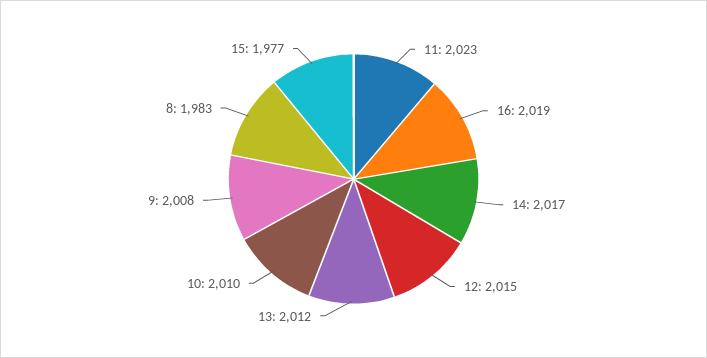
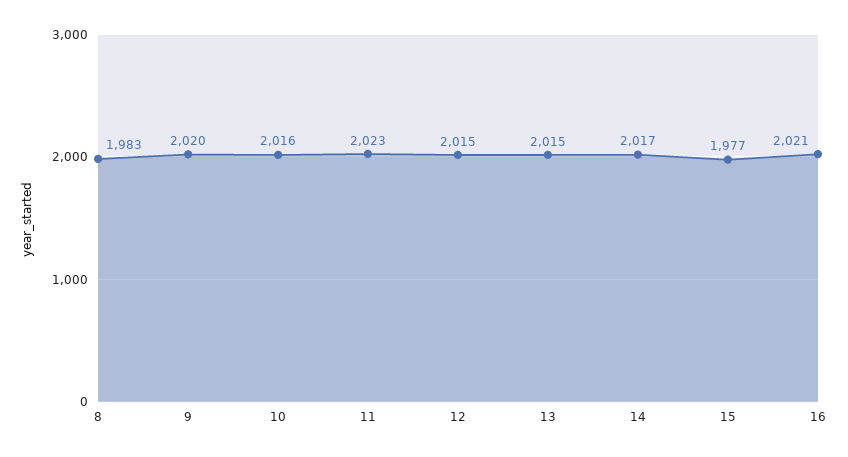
16: 2019 -> 2021
13: 2012 -> 2015
10: 2010 -> 2016
9: 2008 -> 2020

